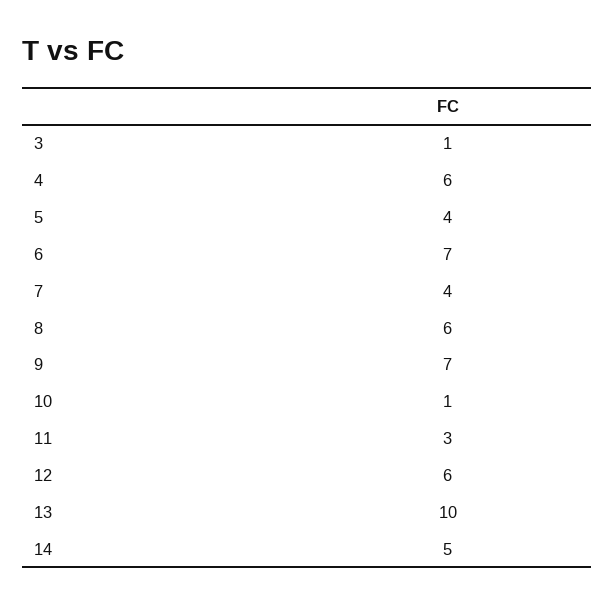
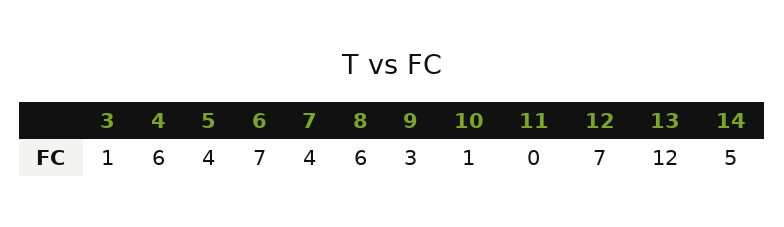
9: 7 -> 3
11: 3 -> 0
12: 6 -> 7
13: 10 -> 12

